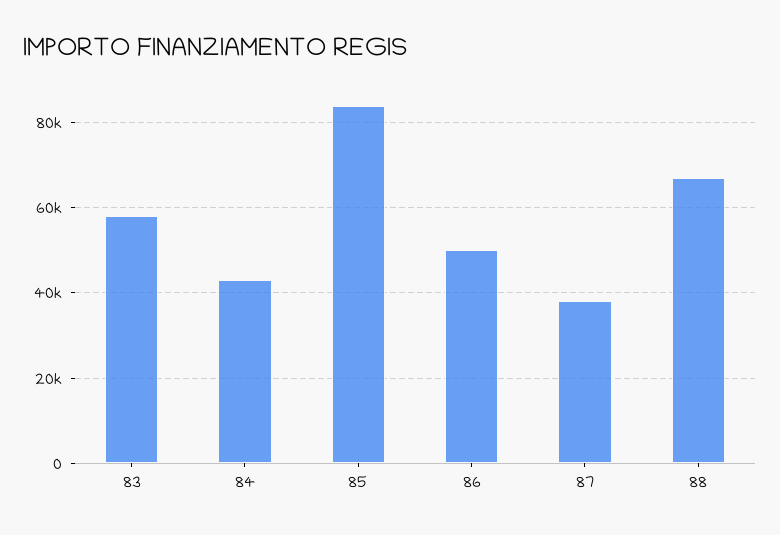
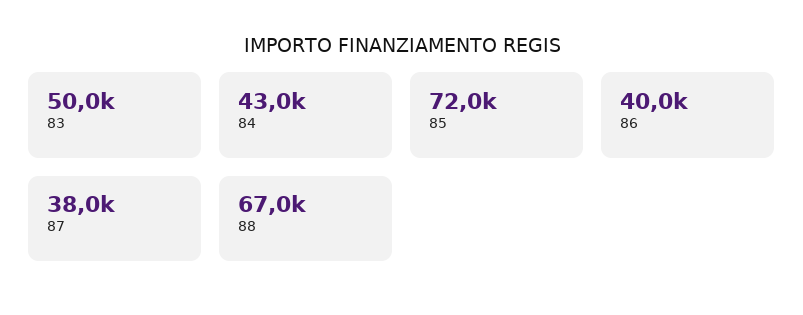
83: 58000 -> 50000
85: 84000 -> 72000
86: 50000 -> 40000

